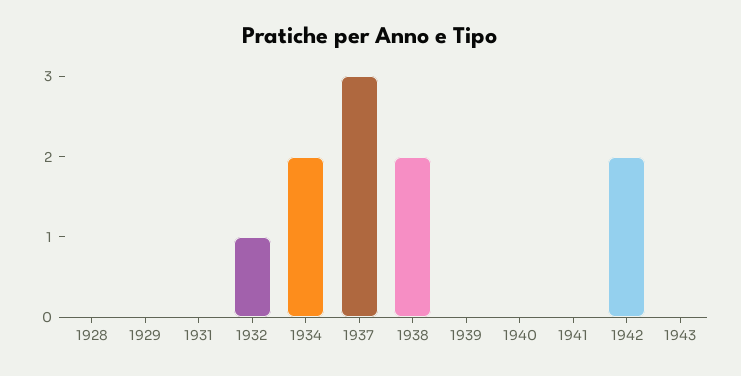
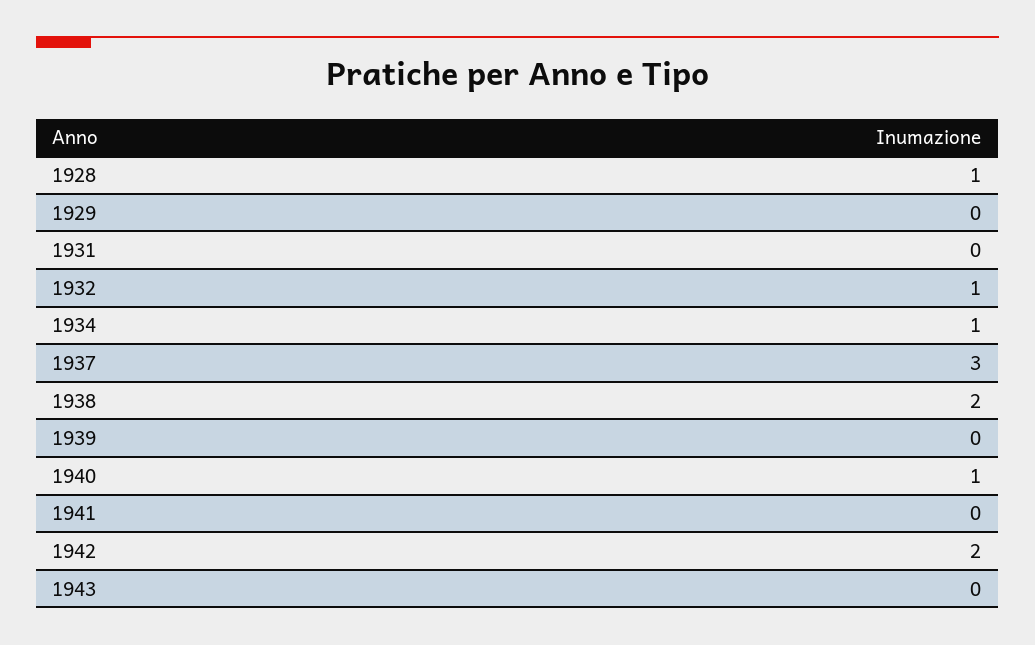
1928: 0 -> 1
1934: 2 -> 1
1940: 0 -> 1

